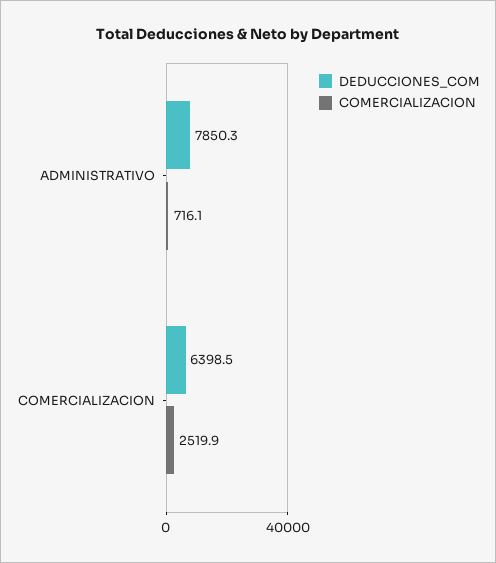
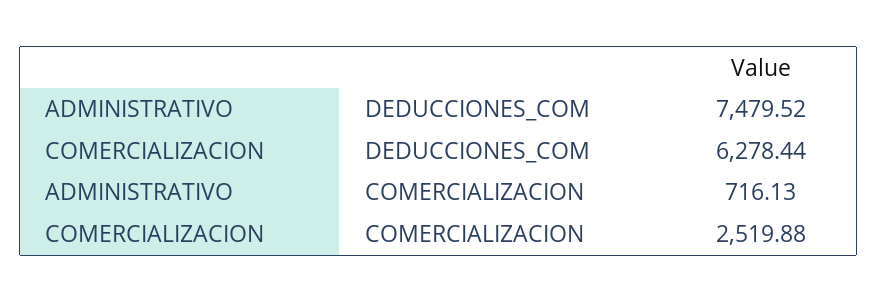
DEDUCCIONES_COM, ADMINISTRATIVO: 7850.3 -> 7479.52
DEDUCCIONES_COM, COMERCIALIZACION: 6398.5 -> 6278.44

